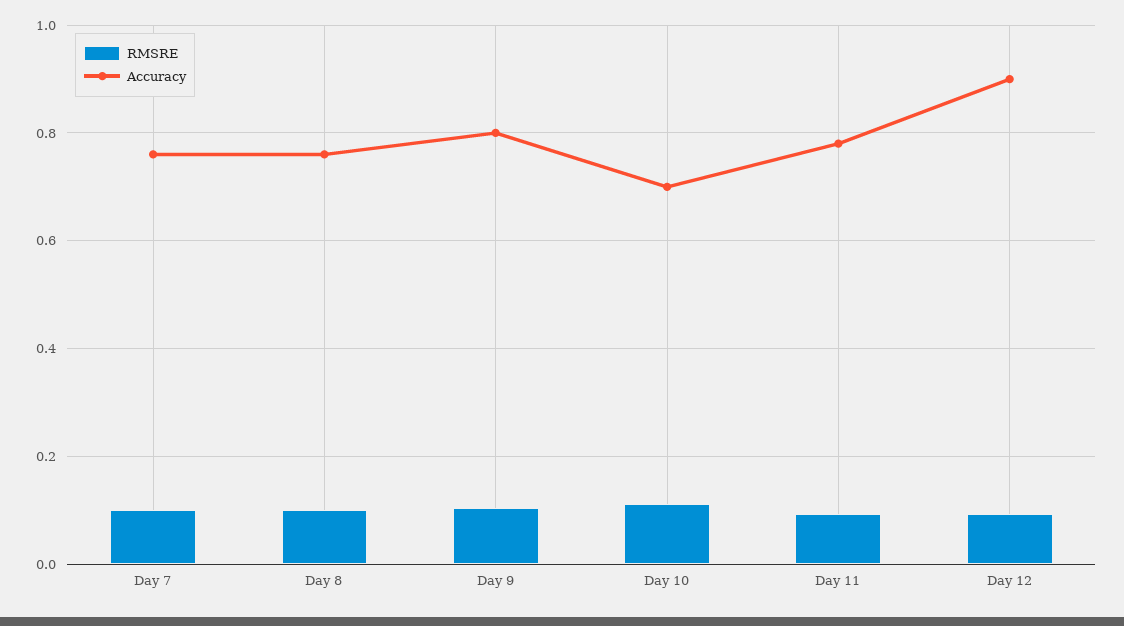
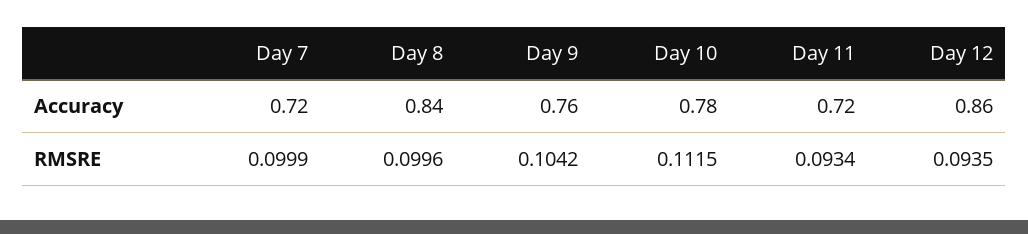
Accuracy, Day 7: 0.76 -> 0.72
Accuracy, Day 8: 0.76 -> 0.84
Accuracy, Day 9: 0.8 -> 0.76
Accuracy, Day 10: 0.7 -> 0.78
Accuracy, Day 11: 0.78 -> 0.72
Accuracy, Day 12: 0.9 -> 0.86

